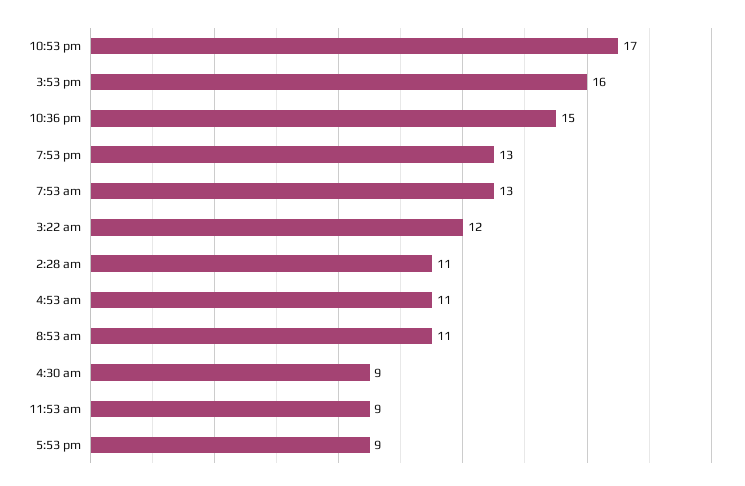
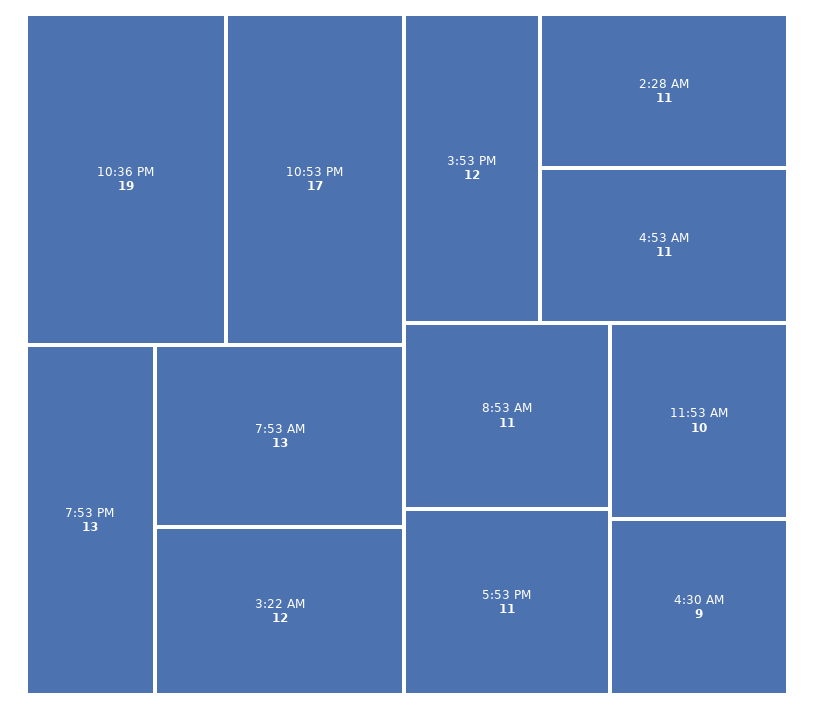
3:53 pm: 16 -> 12
10:36 pm: 15 -> 19
11:53 am: 9 -> 10
5:53 pm: 9 -> 11

